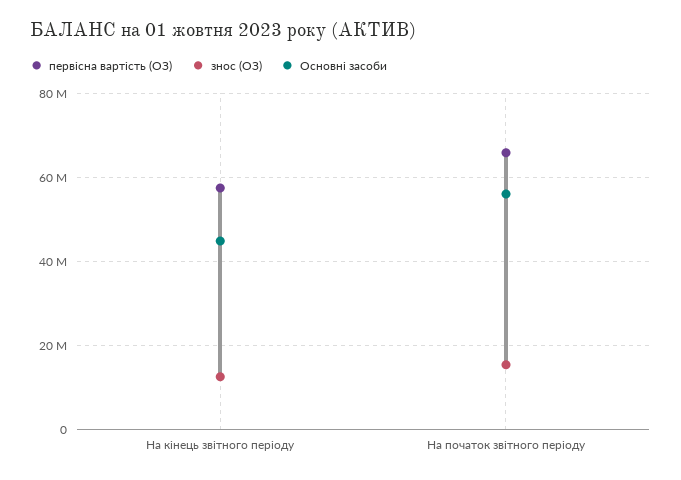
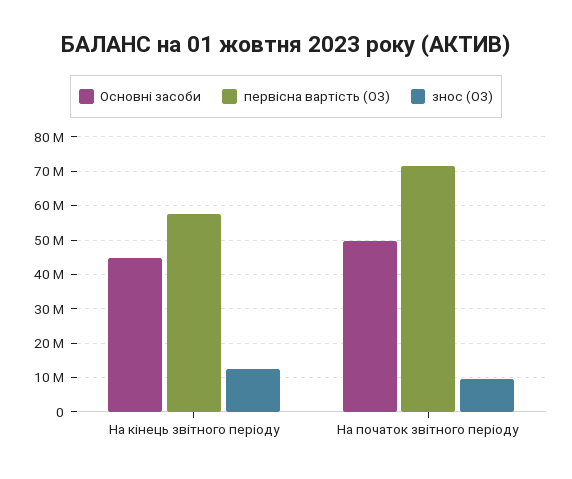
первісна вартість (ОЗ), На початок звітного періоду: 66000000 -> 72000000
знос (ОЗ), На початок звітного періоду: 16000000 -> 10000000
Основні засоби, На початок звітного періоду: 56000000 -> 50000000

